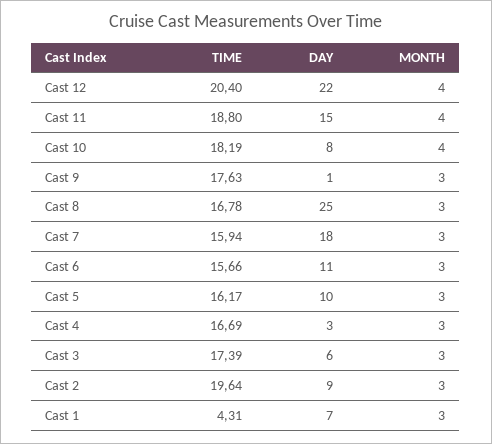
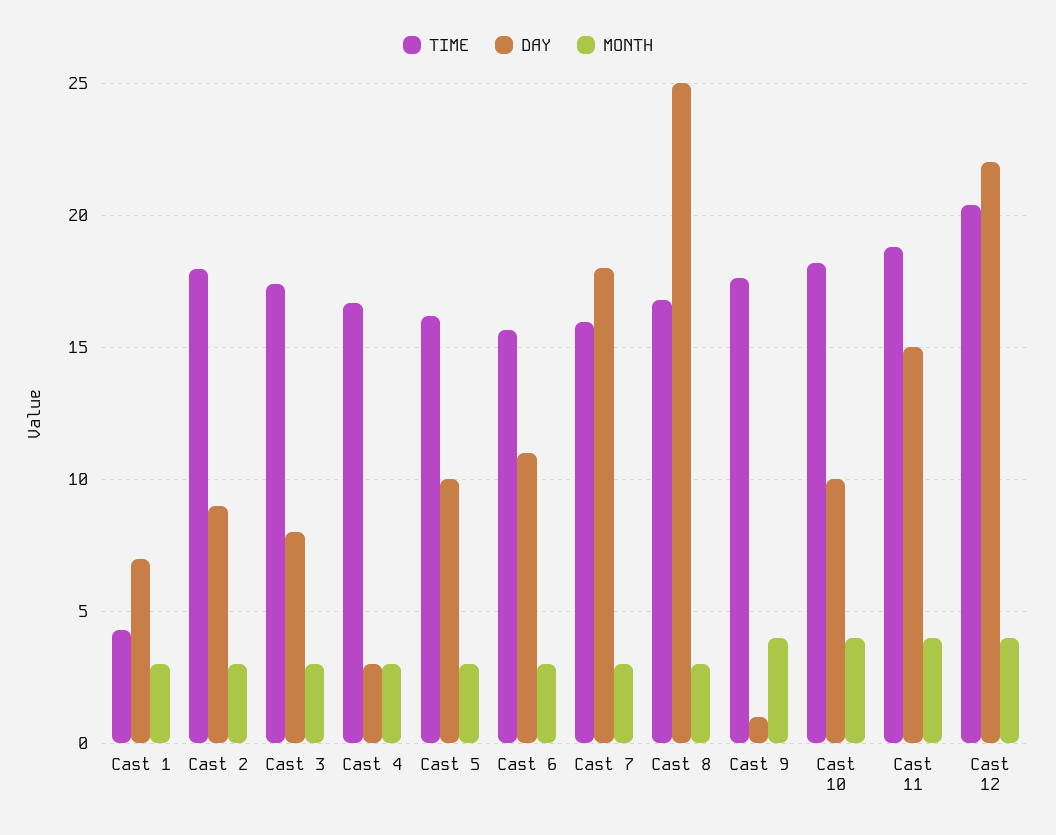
DAY, Cast 10: 8 -> 10
MONTH, Cast 9: 3 -> 4
DAY, Cast 3: 6 -> 8
TIME, Cast 2: 19.64 -> 18

